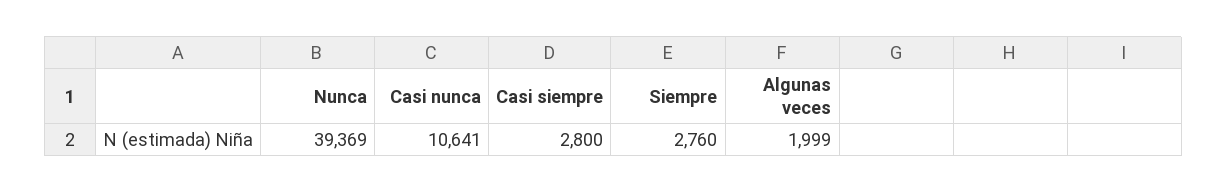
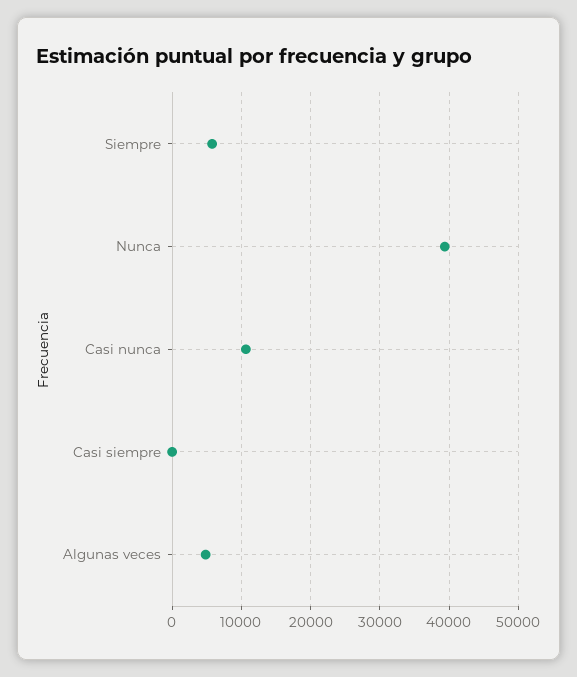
Casi siempre: 2800 -> 0
Siempre: 2760 -> 6000
Algunas veces: 1999 -> 5000

